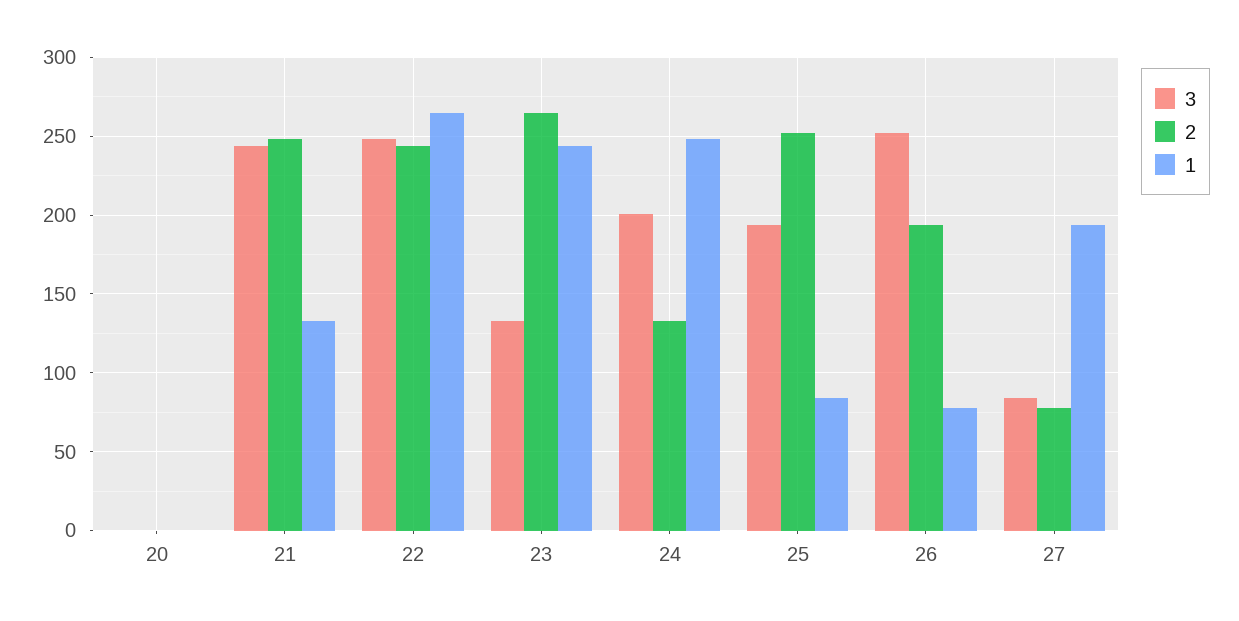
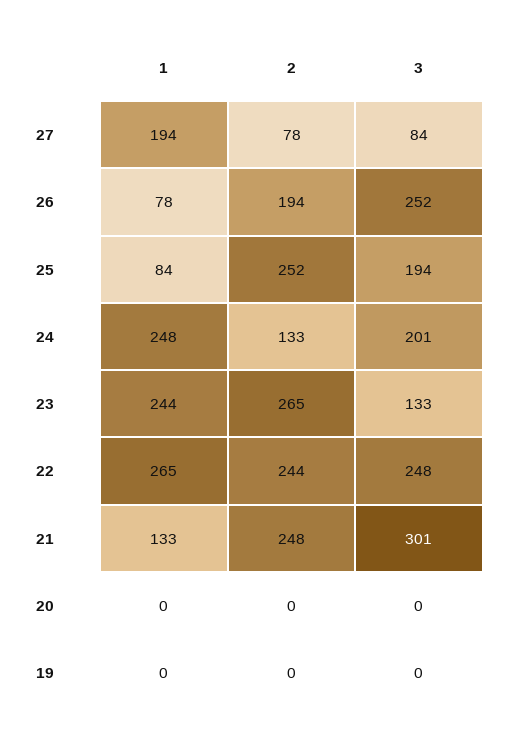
3, 21: 245 -> 301
1, 19: none -> 0
2, 19: none -> 0
3, 19: none -> 0

